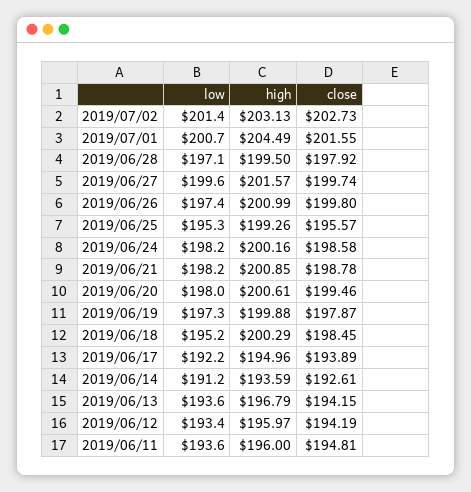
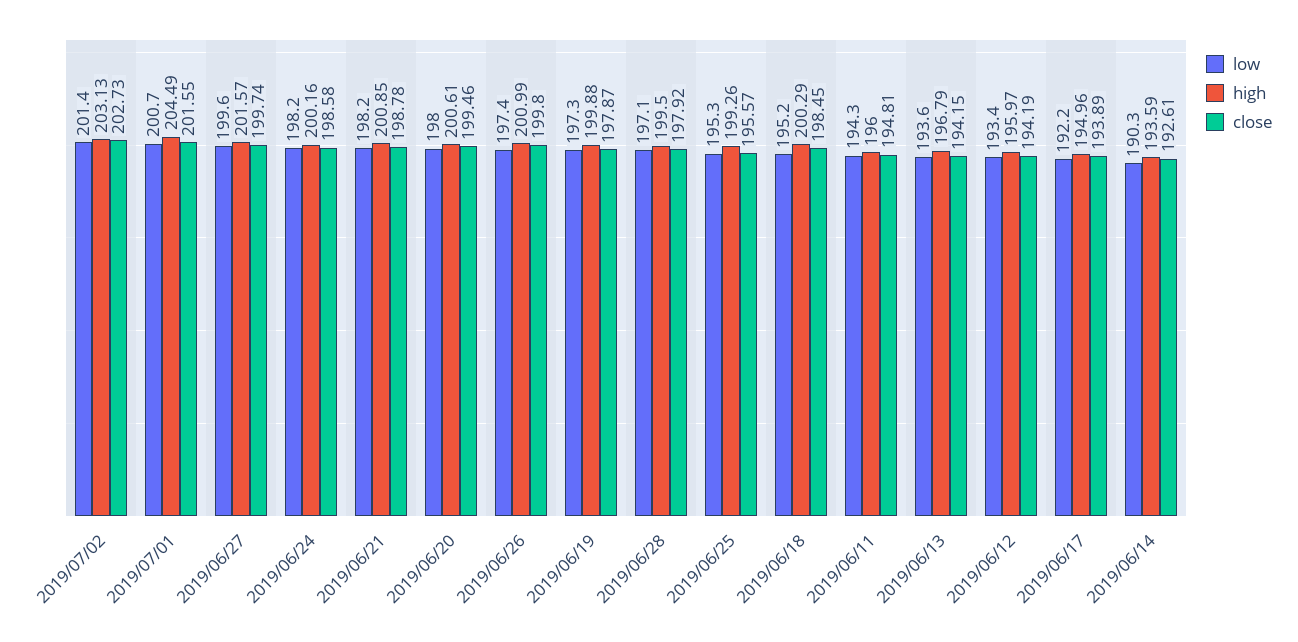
low, 2019/06/14: 191.2 -> 190.3
low, 2019/06/11: 193.6 -> 194.3

